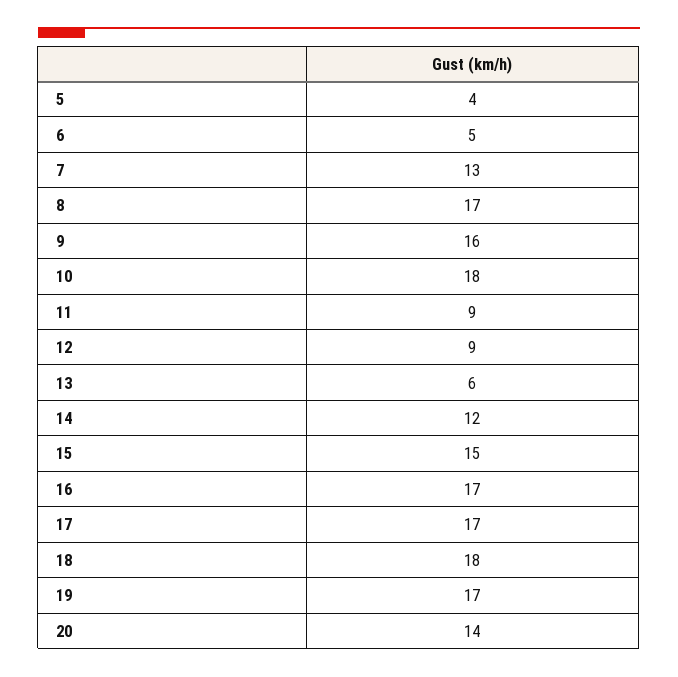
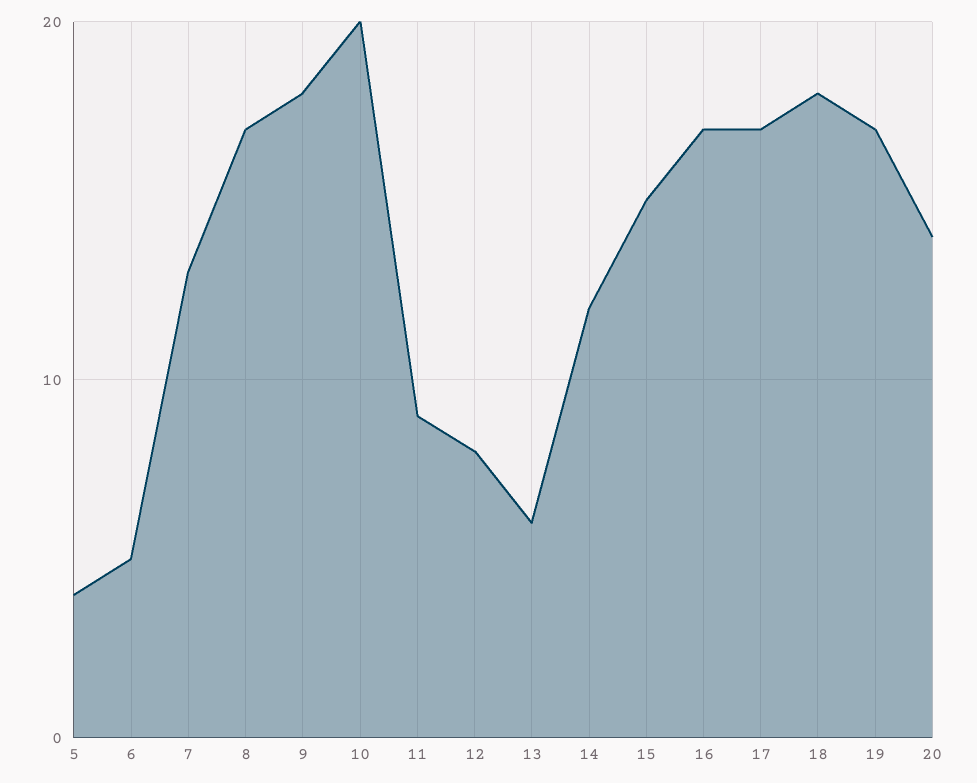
9: 16 -> 18
10: 18 -> 20
12: 9 -> 8

